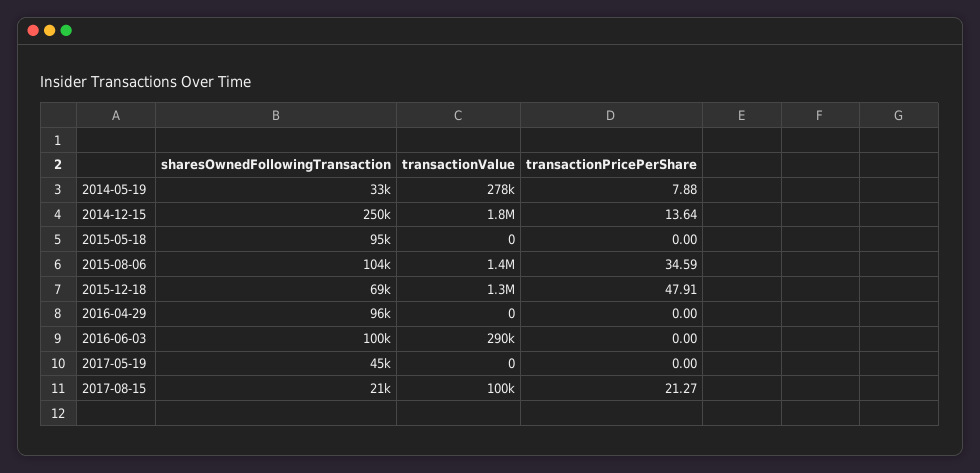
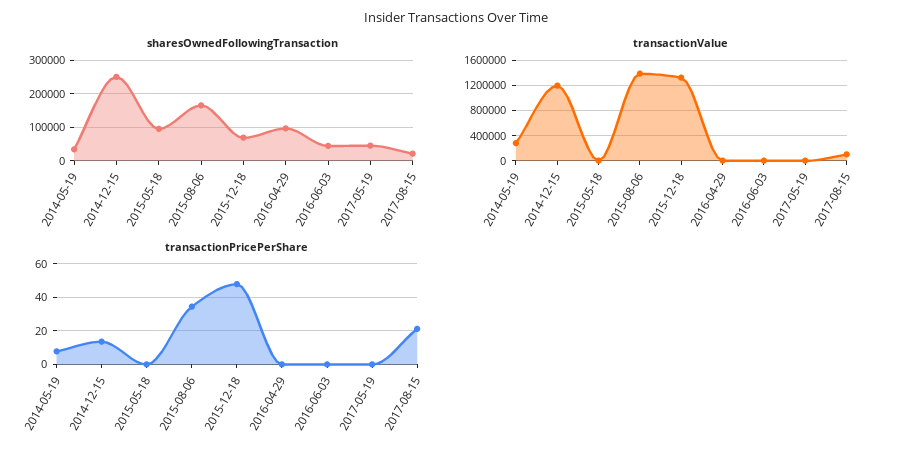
transactionValue, 2014-12-15: 1800000 -> 1200000
sharesOwnedFollowingTransaction, 2015-08-06: 104000 -> 160000
sharesOwnedFollowingTransaction, 2016-06-03: 100000 -> 40000
transactionValue, 2016-06-03: 290000 -> 0

